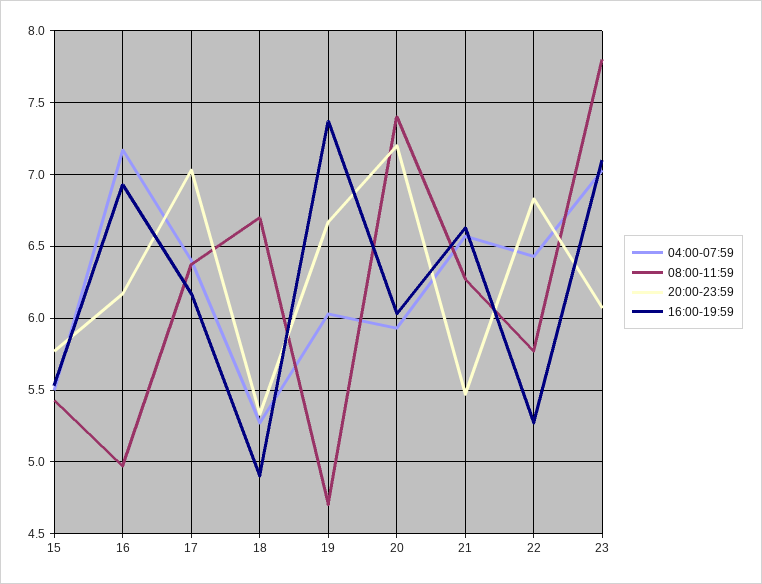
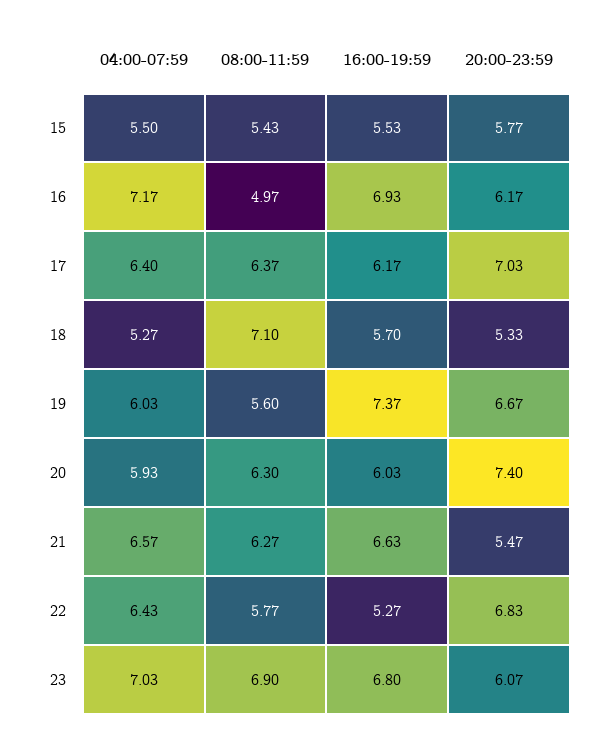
08:00-11:59, 18: 6.7 -> 7.1
16:00-19:59, 18: 4.9 -> 5.7
08:00-11:59, 19: 4.7 -> 5.6
08:00-11:59, 20: 7.4 -> 6.3
20:00-23:59, 20: 7.2 -> 7.4
08:00-11:59, 23: 7.8 -> 6.9
16:00-19:59, 23: 7.1 -> 6.8

